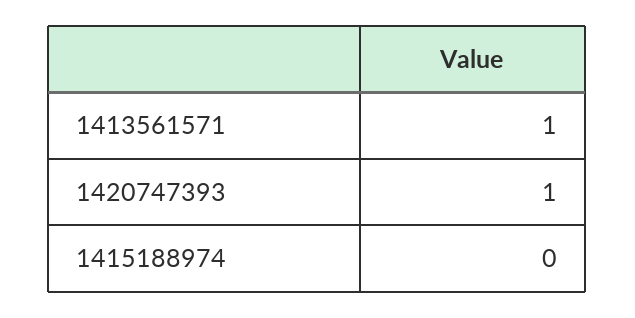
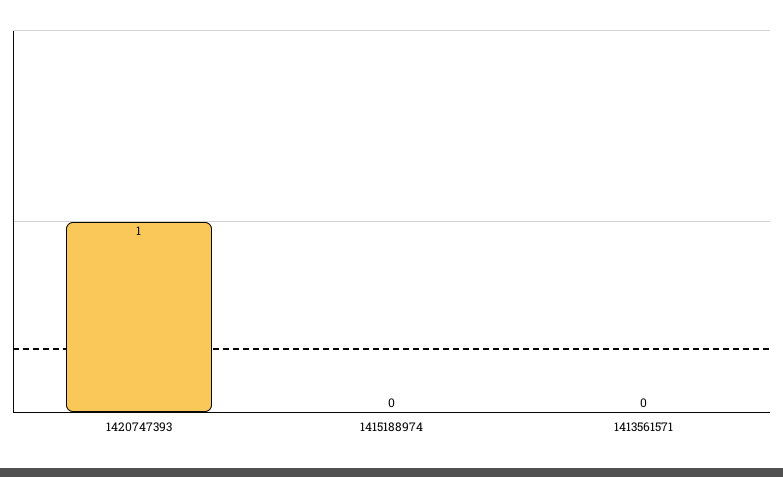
1413561571: 1 -> 0

